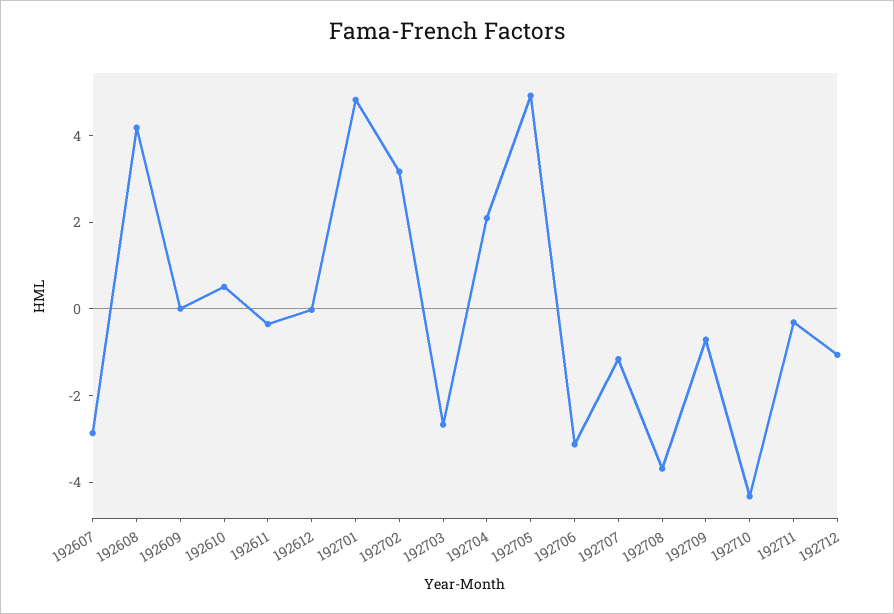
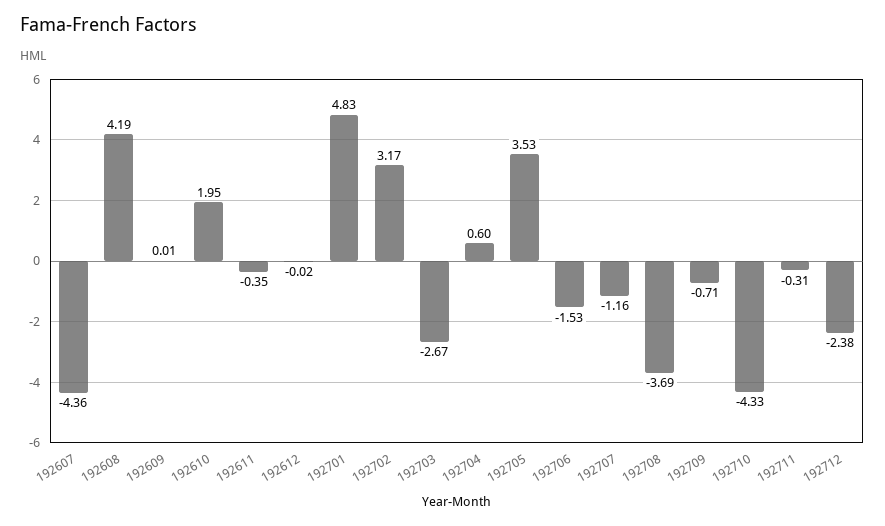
192607: -3 -> -4.36
192610: 0.5 -> 1.95
192704: 2 -> 0.6
192705: 5 -> 3.53
192706: -3 -> -1.53
192712: -1 -> -2.38

